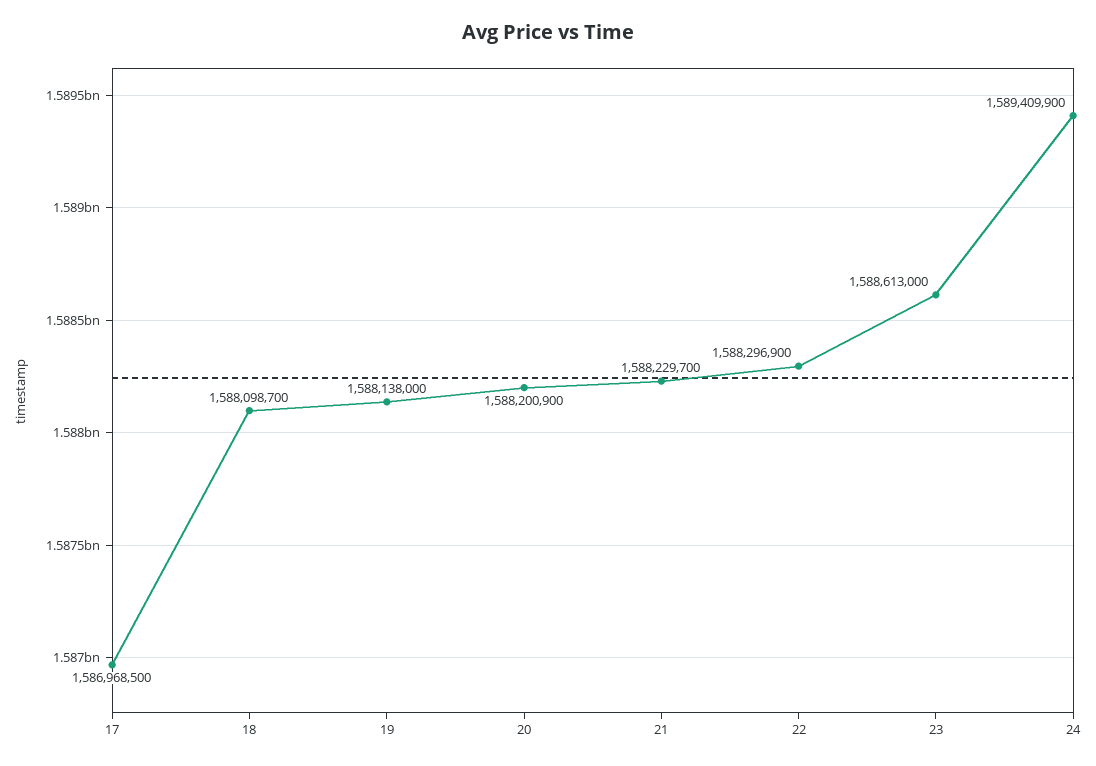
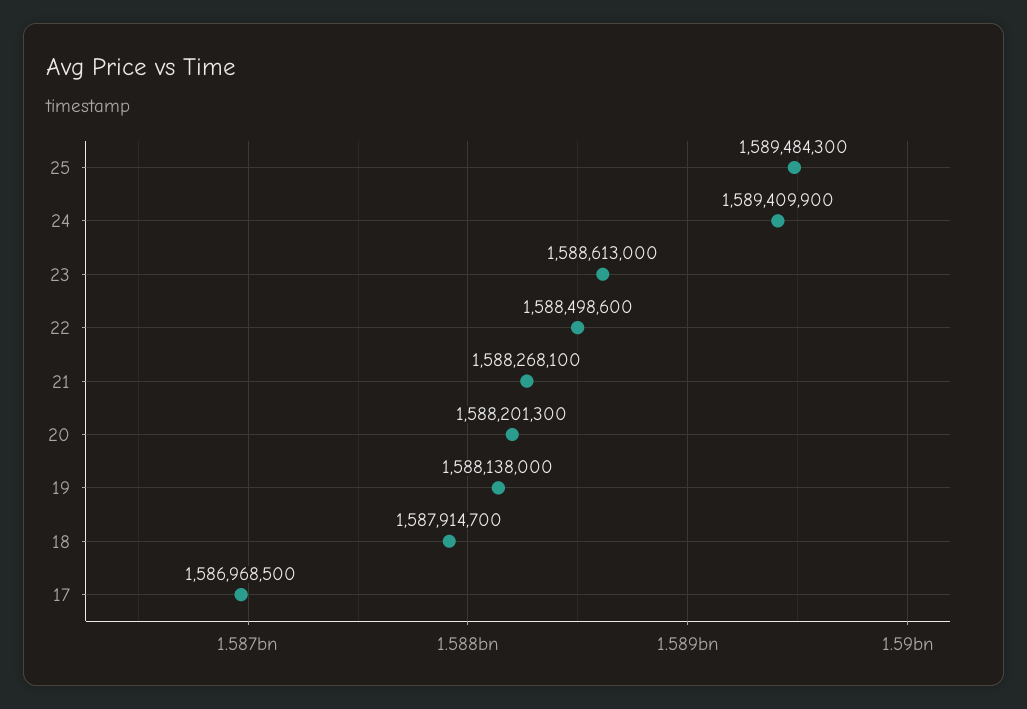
18: 1588098700 -> 1587914700
20: 1588200900 -> 1588201300
21: 1588229700 -> 1588268100
22: 1588296900 -> 1588498600
25: none -> 1589484300

